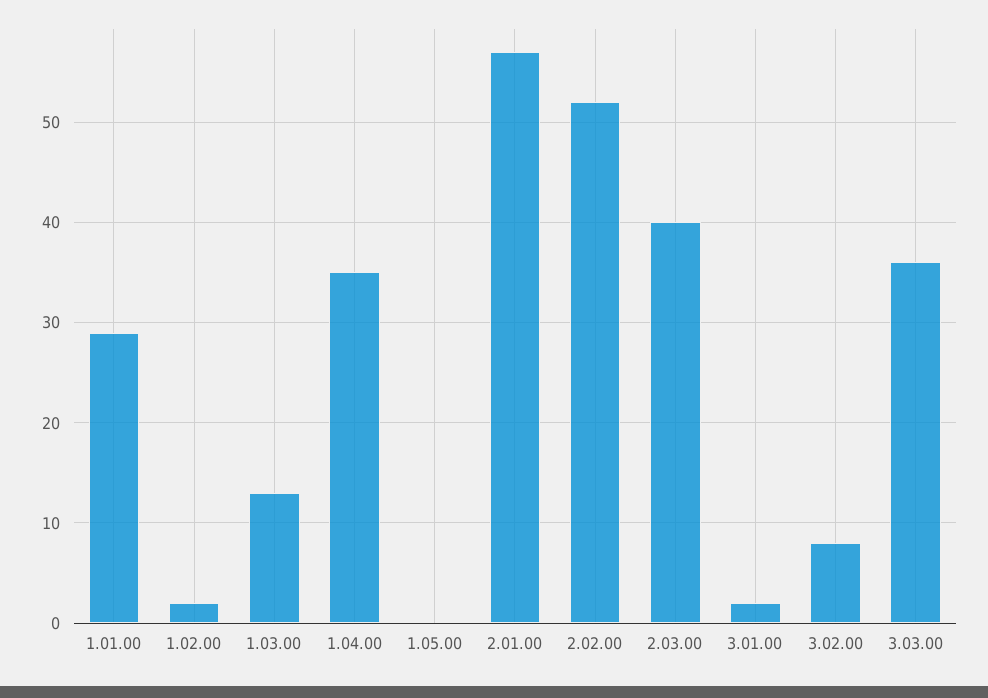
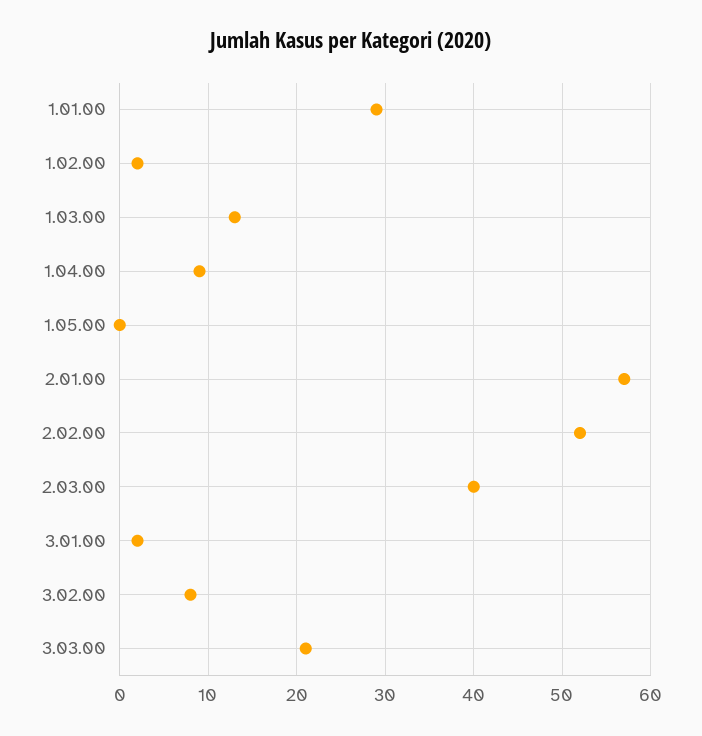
1.04.00: 35 -> 9
3.03.00: 36 -> 21

